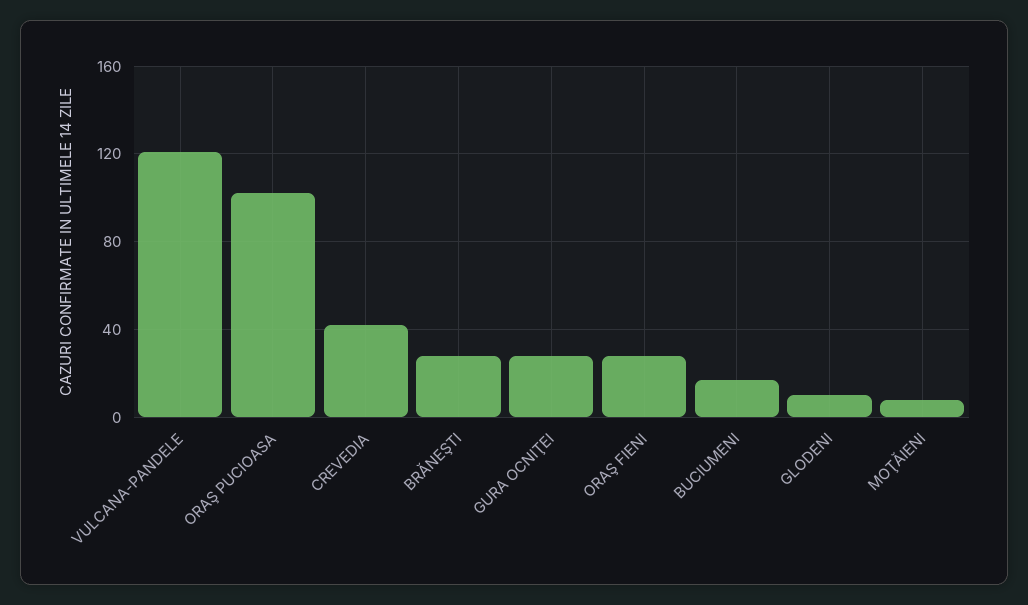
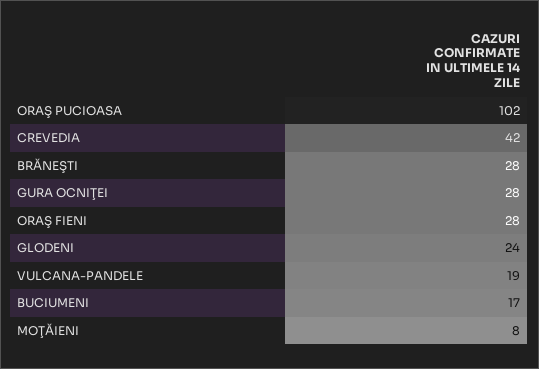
VULCANA-PANDELE: 120 -> 19
GLODENI: 10 -> 24

